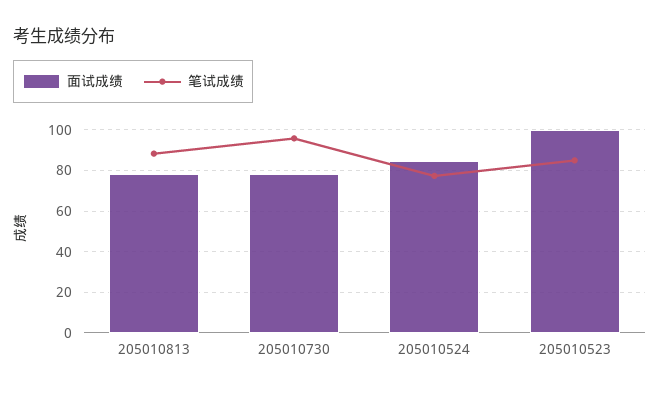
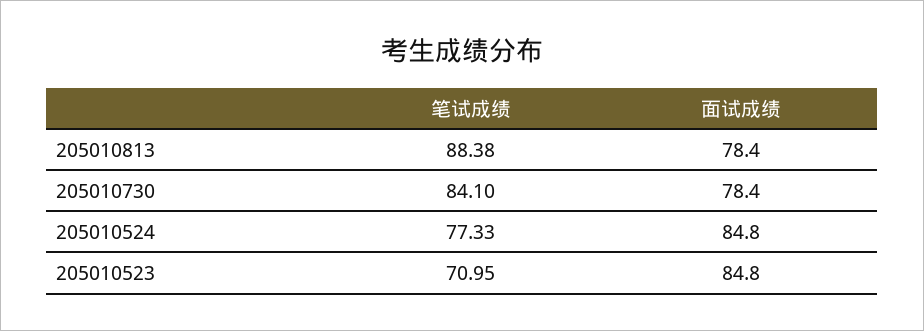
笔试成绩, 205010730: 95 -> 84.1
面试成绩, 205010523: 100 -> 84.8
笔试成绩, 205010523: 85 -> 70.95

